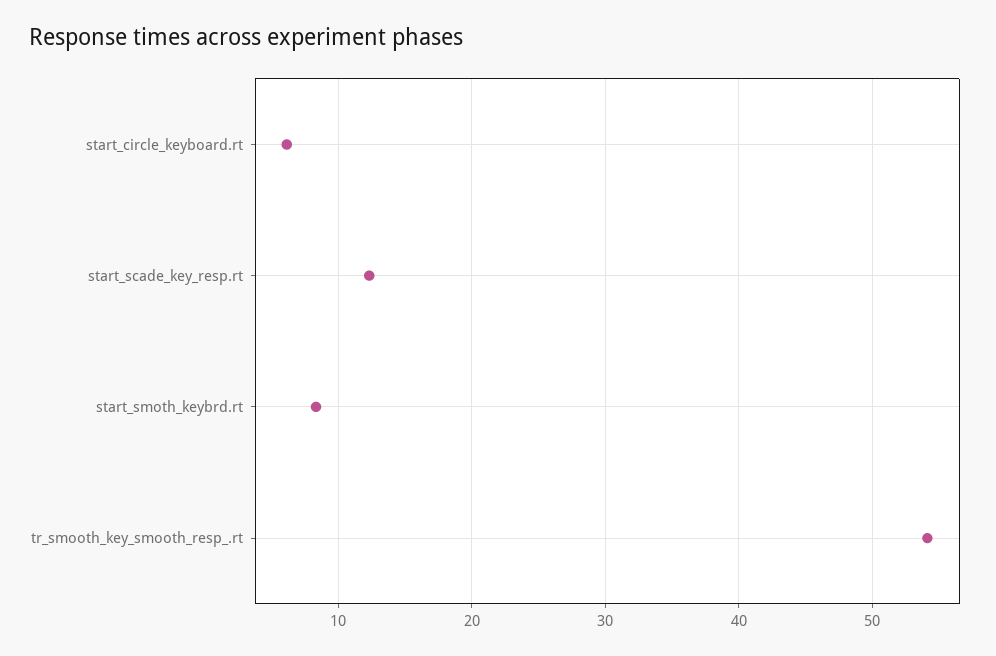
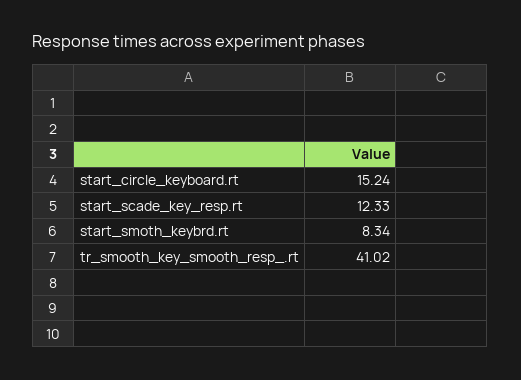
start_circle_keyboard.rt: 6 -> 15.24
tr_smooth_key_smooth_resp_.rt: 54 -> 41.02

